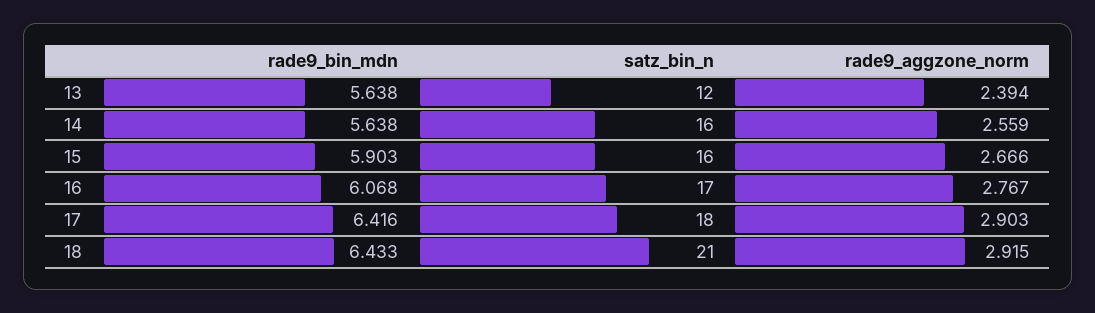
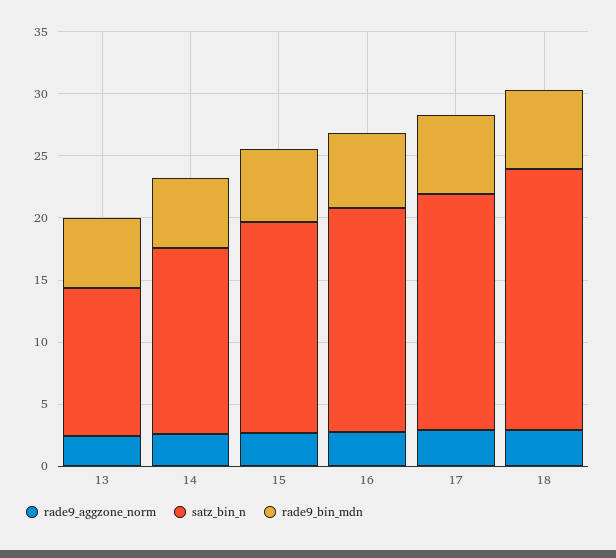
satz_bin_n, 14: 16 -> 15
satz_bin_n, 15: 16 -> 17
satz_bin_n, 16: 17 -> 18
satz_bin_n, 17: 18 -> 19

